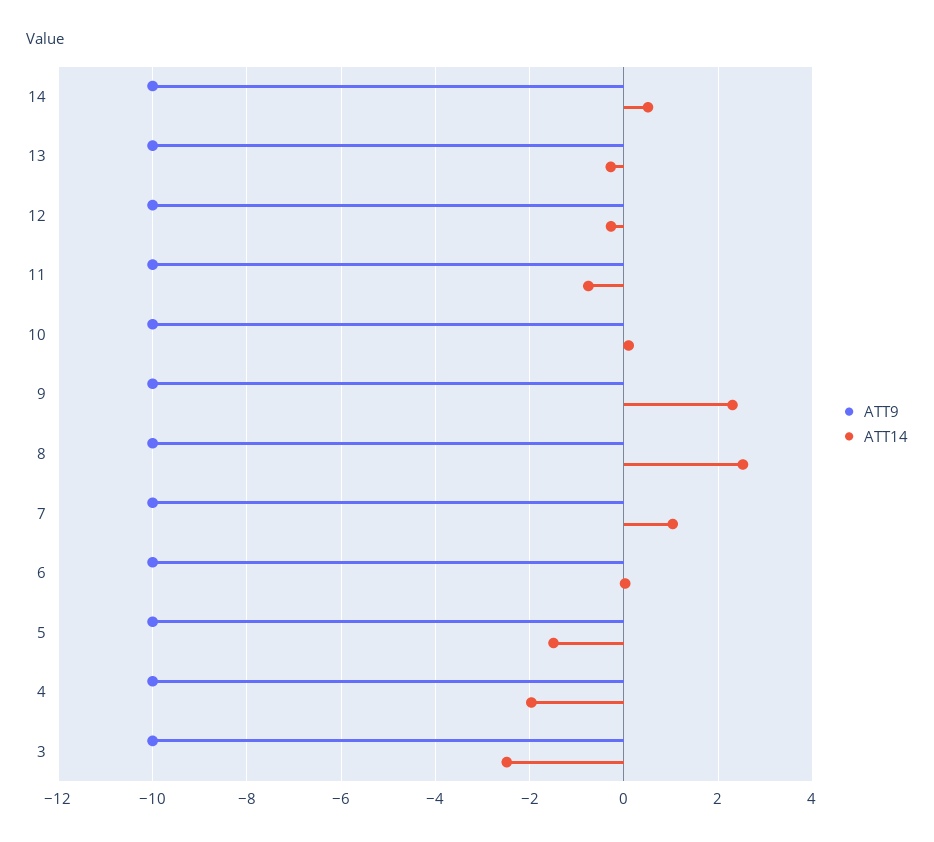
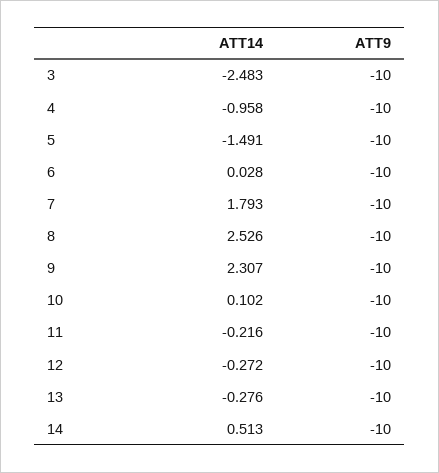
ATT14, 11: -0.8 -> -0.216
ATT14, 7: 1 -> 1.793
ATT14, 4: -2 -> -0.958

